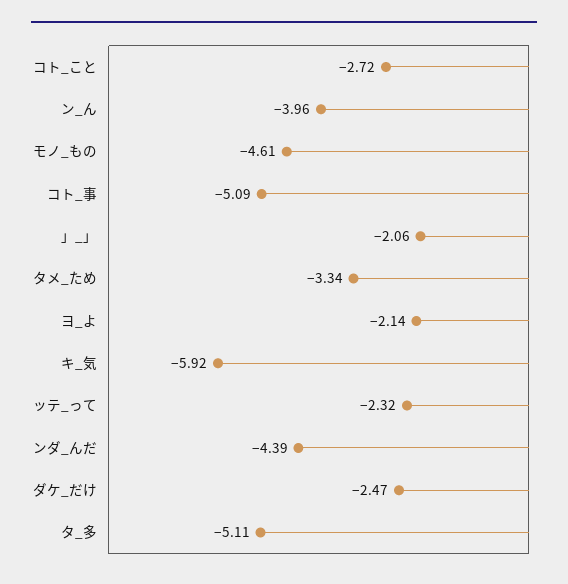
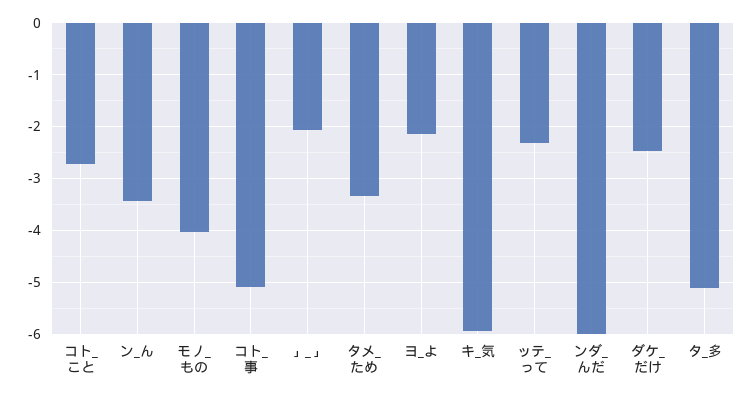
ン_ん: -3.96 -> -3.4
モノ_もの: -4.61 -> -4
ンダ_んだ: -4.39 -> -6

